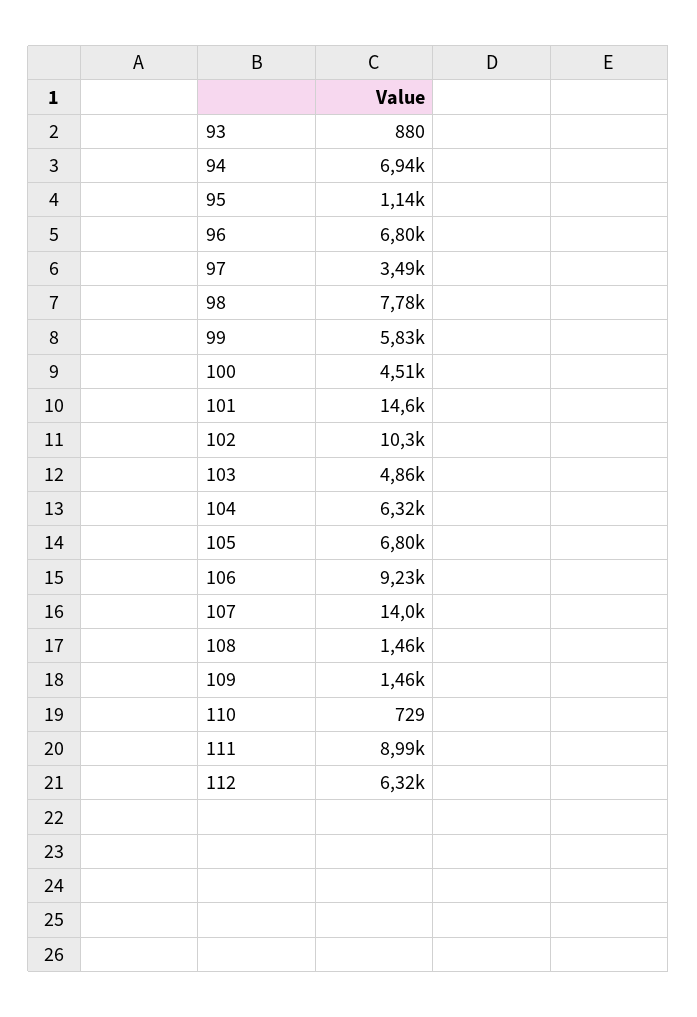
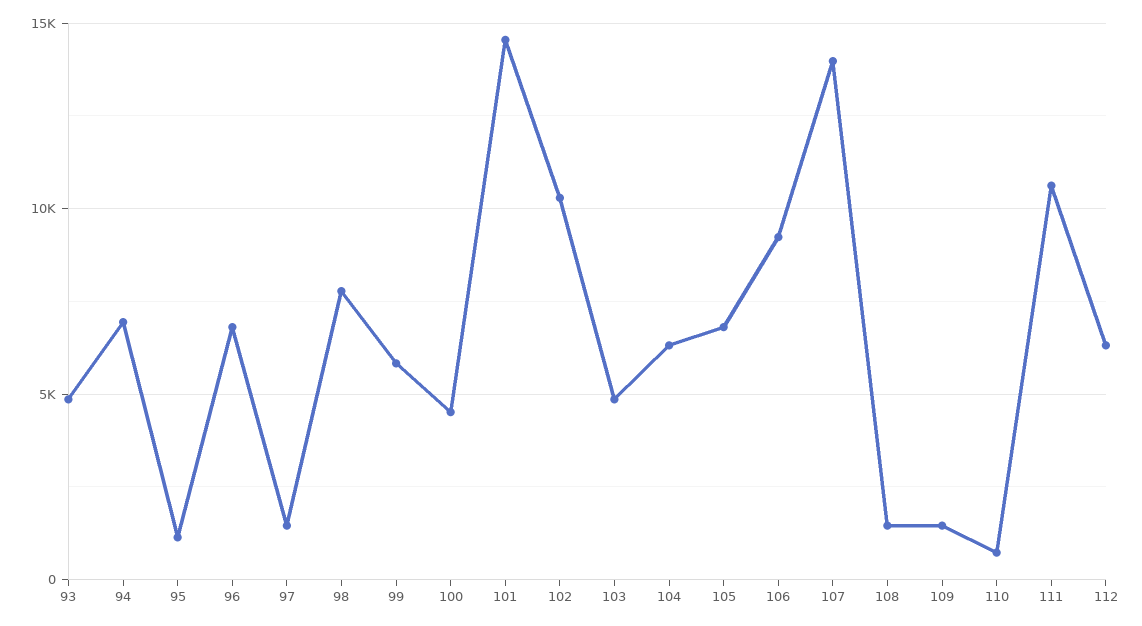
93: 880 -> 5000
97: 3490 -> 1500
111: 8990 -> 10500

